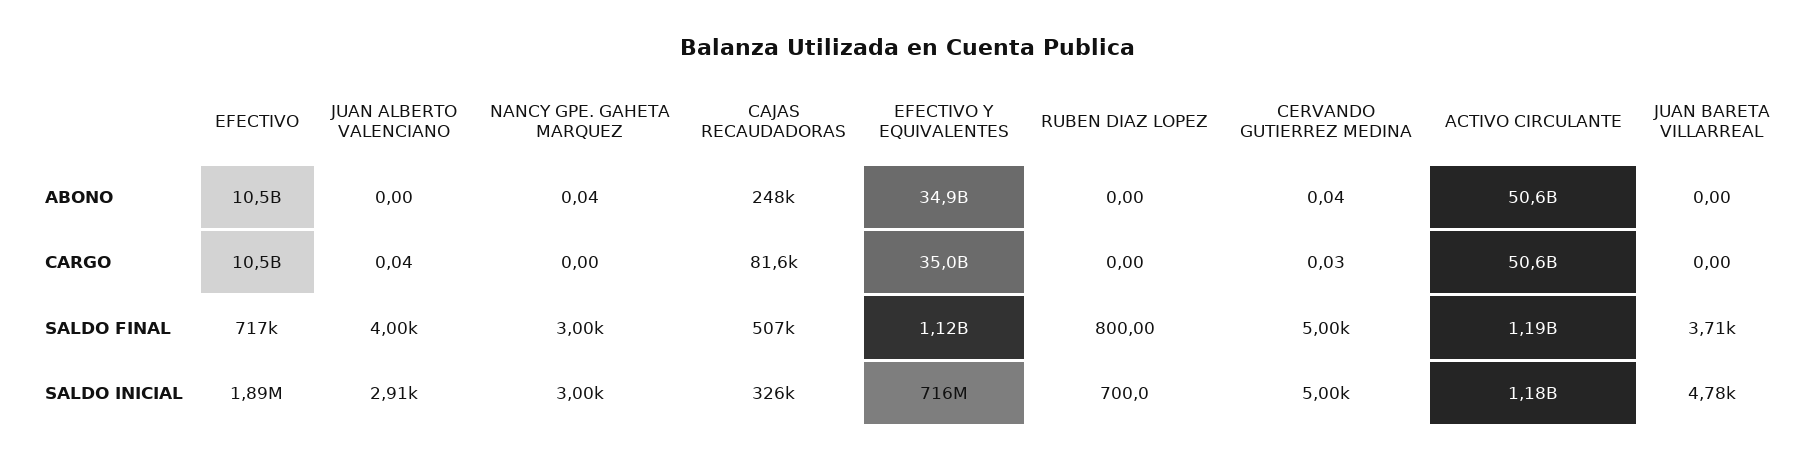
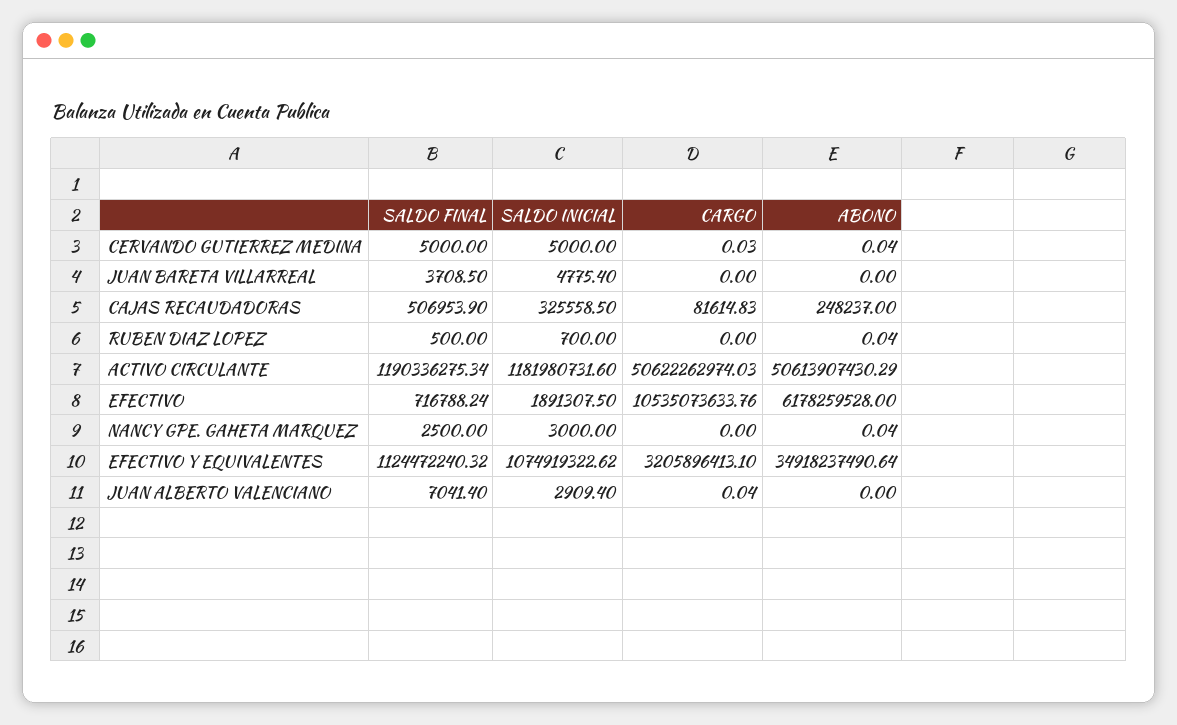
EFECTIVO, ABONO: 10500000000 -> 6178259528
RUBEN DIAZ LOPEZ, ABONO: 0 -> 0.04
EFECTIVO Y EQUIVALENTES, CARGO: 35000000000 -> 3205896413.1
JUAN ALBERTO VALENCIANO, SALDO FINAL: 4000 -> 7041.4
NANCY GPE. GAHETA MARQUEZ, SALDO FINAL: 3000 -> 2500
RUBEN DIAZ LOPEZ, SALDO FINAL: 800 -> 500
EFECTIVO Y EQUIVALENTES, SALDO INICIAL: 716000000 -> 1074919322.62

